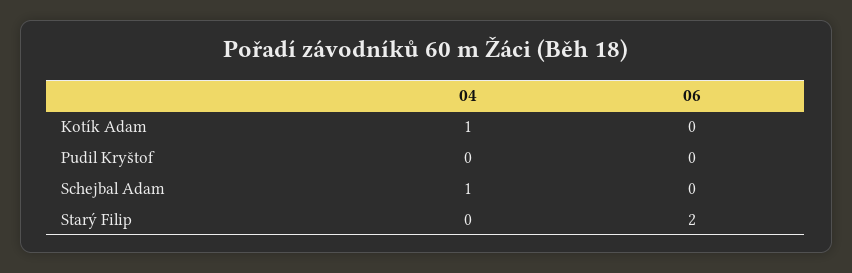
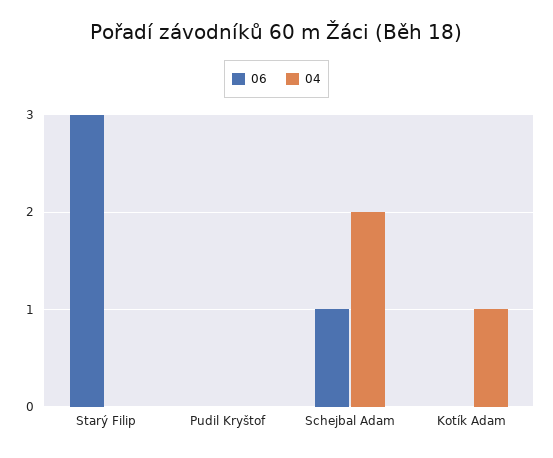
04, Schejbal Adam: 1 -> 2
06, Schejbal Adam: 0 -> 1
06, Starý Filip: 2 -> 3

